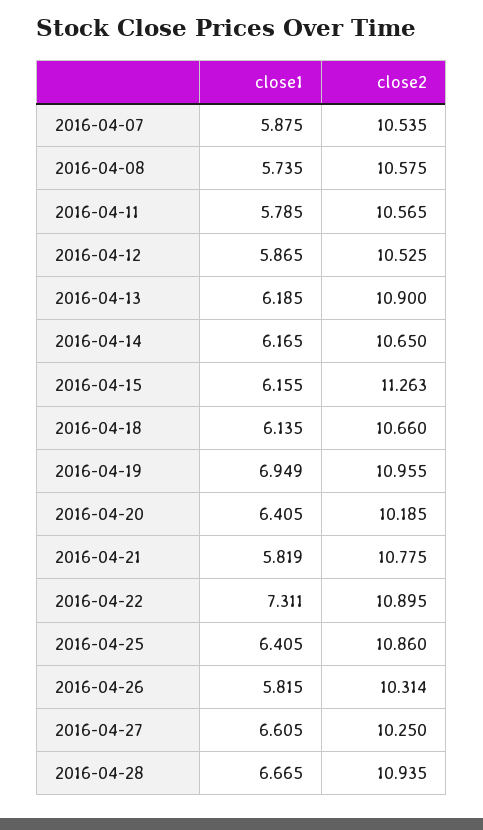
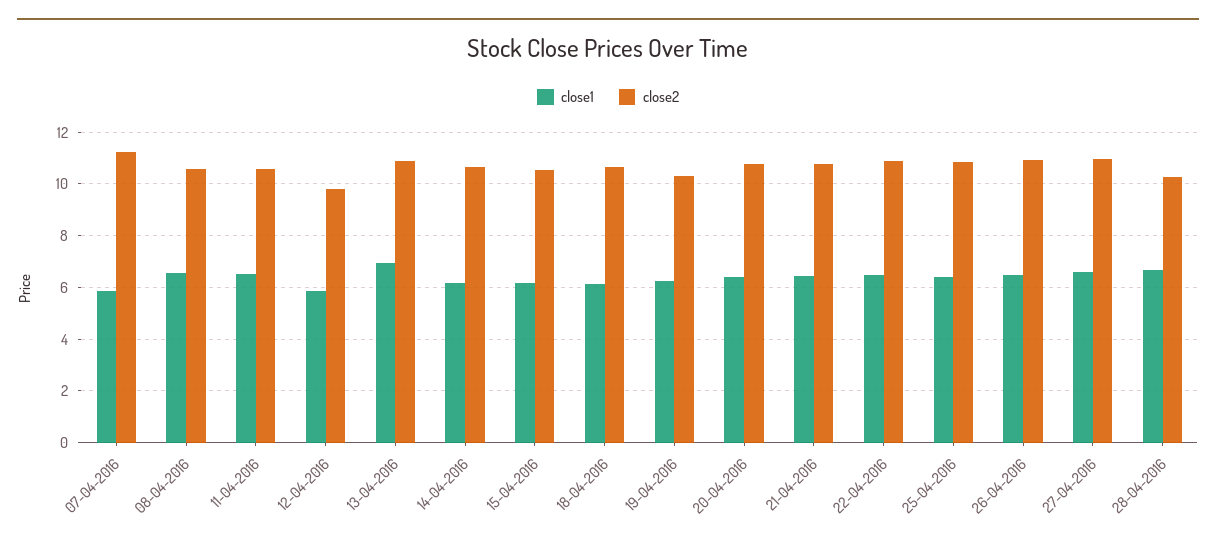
close2, 2016-04-07: 10.535 -> 11.25
close1, 2016-04-08: 5.735 -> 6.5
close1, 2016-04-11: 5.785 -> 6.5
close2, 2016-04-12: 10.525 -> 9.75
close1, 2016-04-13: 6.185 -> 7
close2, 2016-04-15: 11.263 -> 10.5
close1, 2016-04-19: 6.949 -> 6.25
close2, 2016-04-19: 10.955 -> 10.25
close2, 2016-04-20: 10.185 -> 10.75
close1, 2016-04-21: 5.819 -> 6.5
close1, 2016-04-22: 7.311 -> 6.5
close1, 2016-04-26: 5.815 -> 6.5
close2, 2016-04-26: 10.314 -> 11
close2, 2016-04-27: 10.25 -> 11
close2, 2016-04-28: 10.935 -> 10.25

